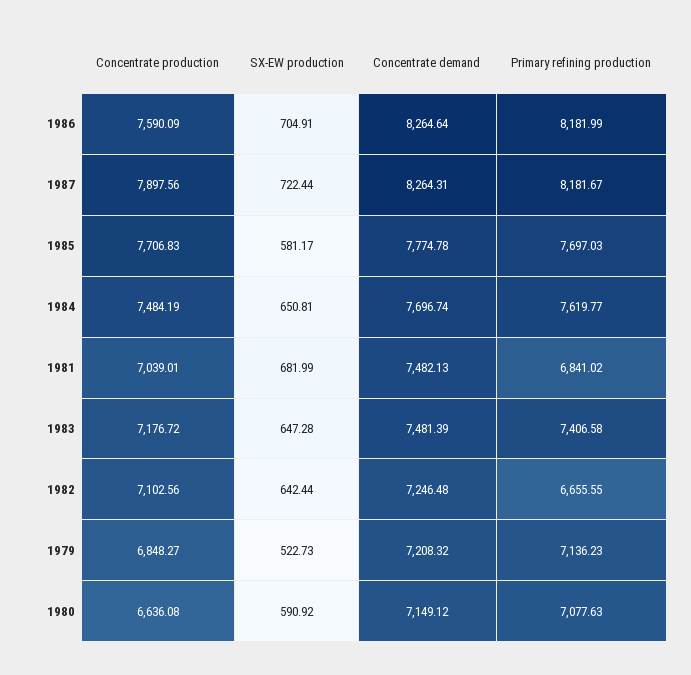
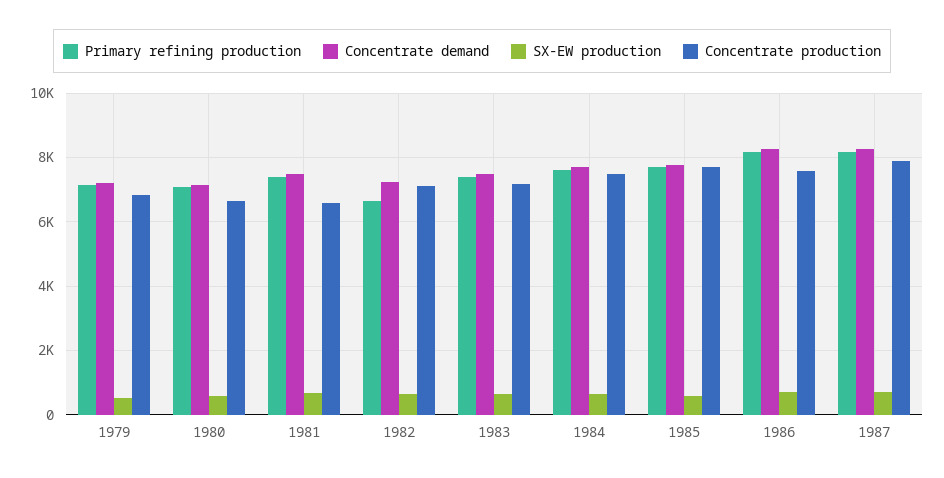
Concentrate production, 1981: 7039.01 -> 6600
Primary refining production, 1981: 6841.02 -> 7400

